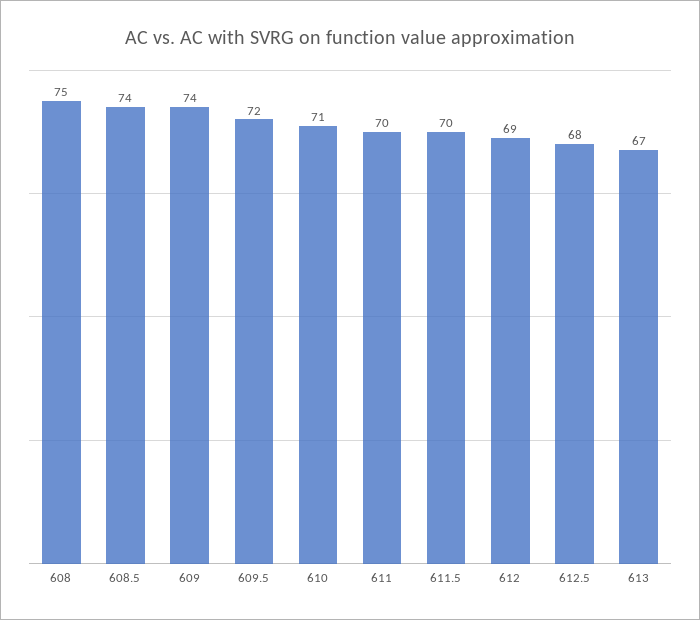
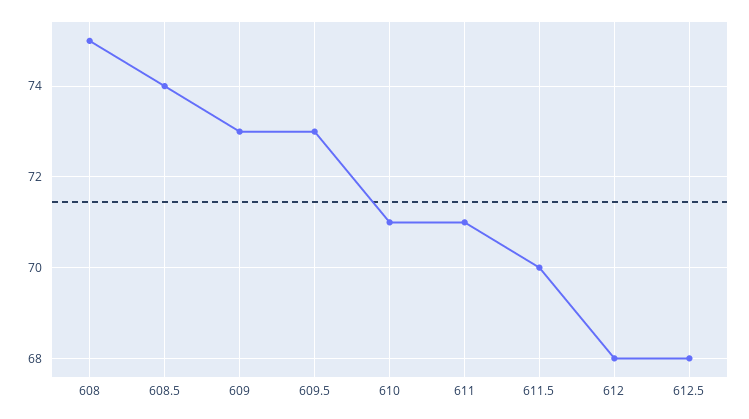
609: 74 -> 73
609.5: 72 -> 73
611: 70 -> 71
612: 69 -> 68
613: 67 -> none

